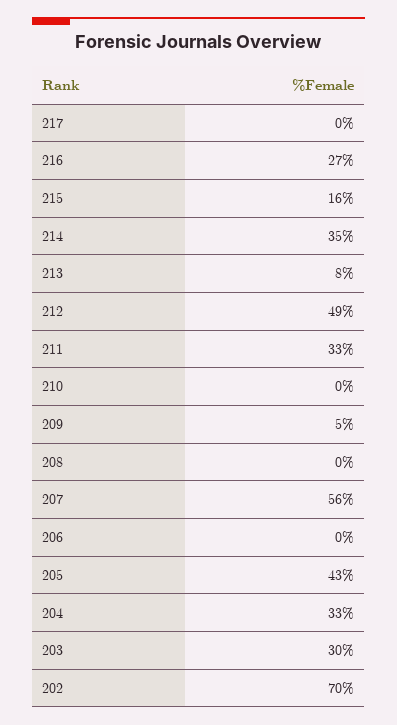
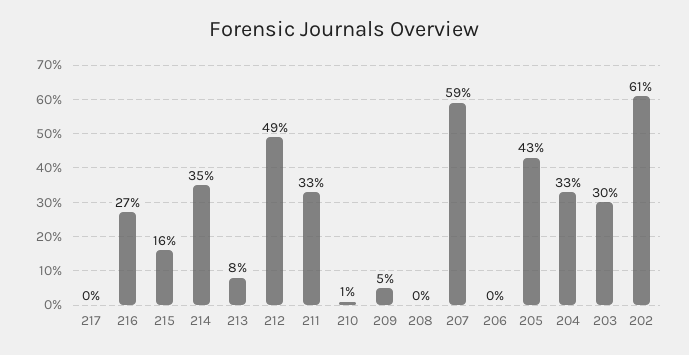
210: 0 -> 1
207: 56 -> 59
202: 70 -> 61

